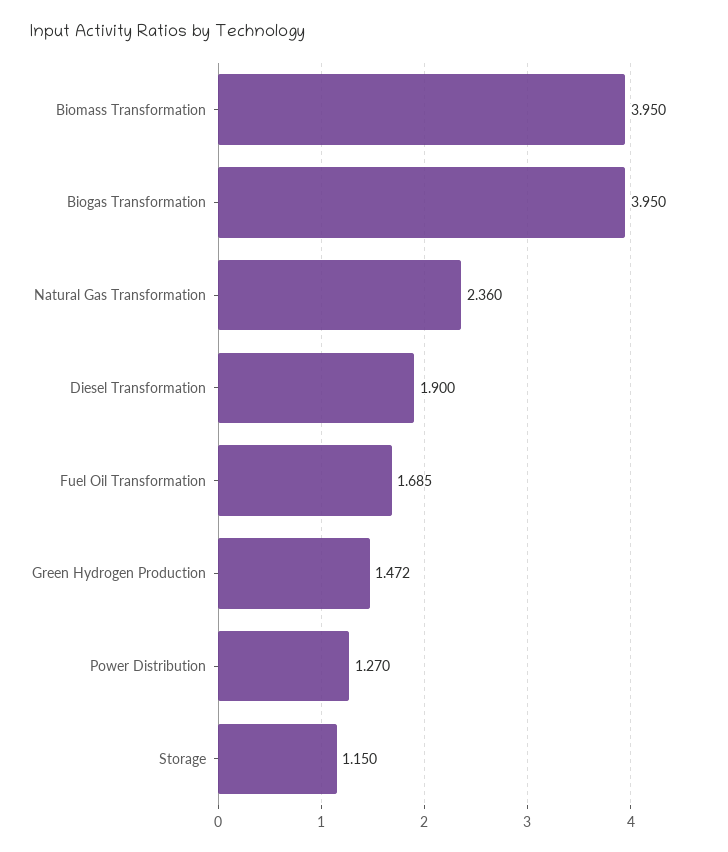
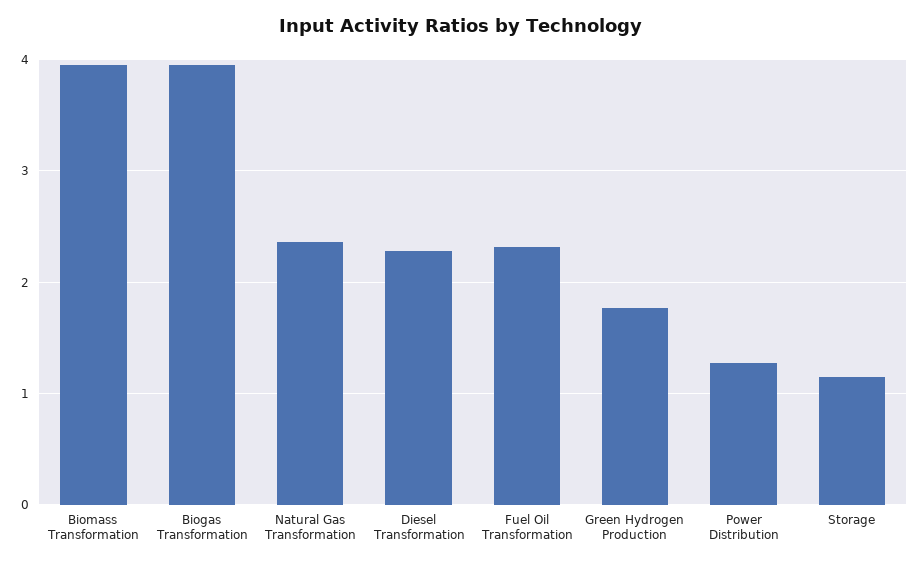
Diesel Transformation: 1.9 -> 2.3
Fuel Oil Transformation: 1.685 -> 2.3
Green Hydrogen Production: 1.472 -> 1.8

